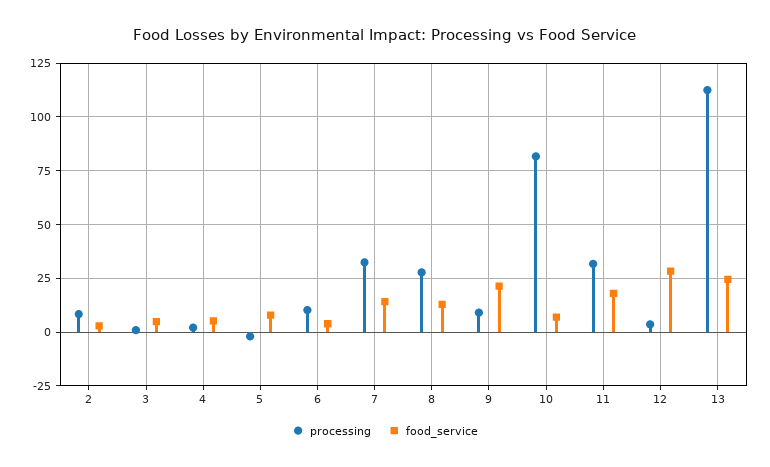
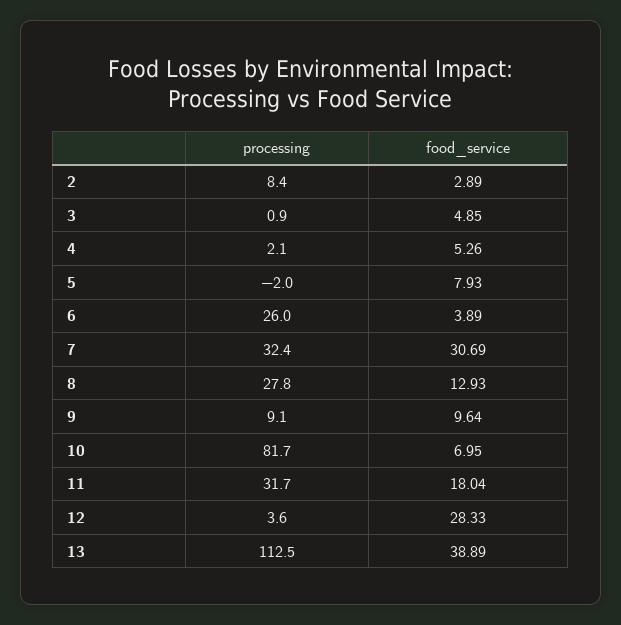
processing, 6: 10 -> 26
food_service, 7: 15 -> 30.69
food_service, 9: 20 -> 9.64
food_service, 13: 25 -> 38.89

